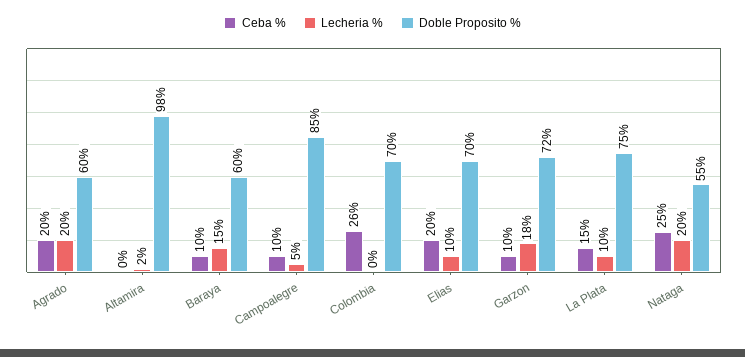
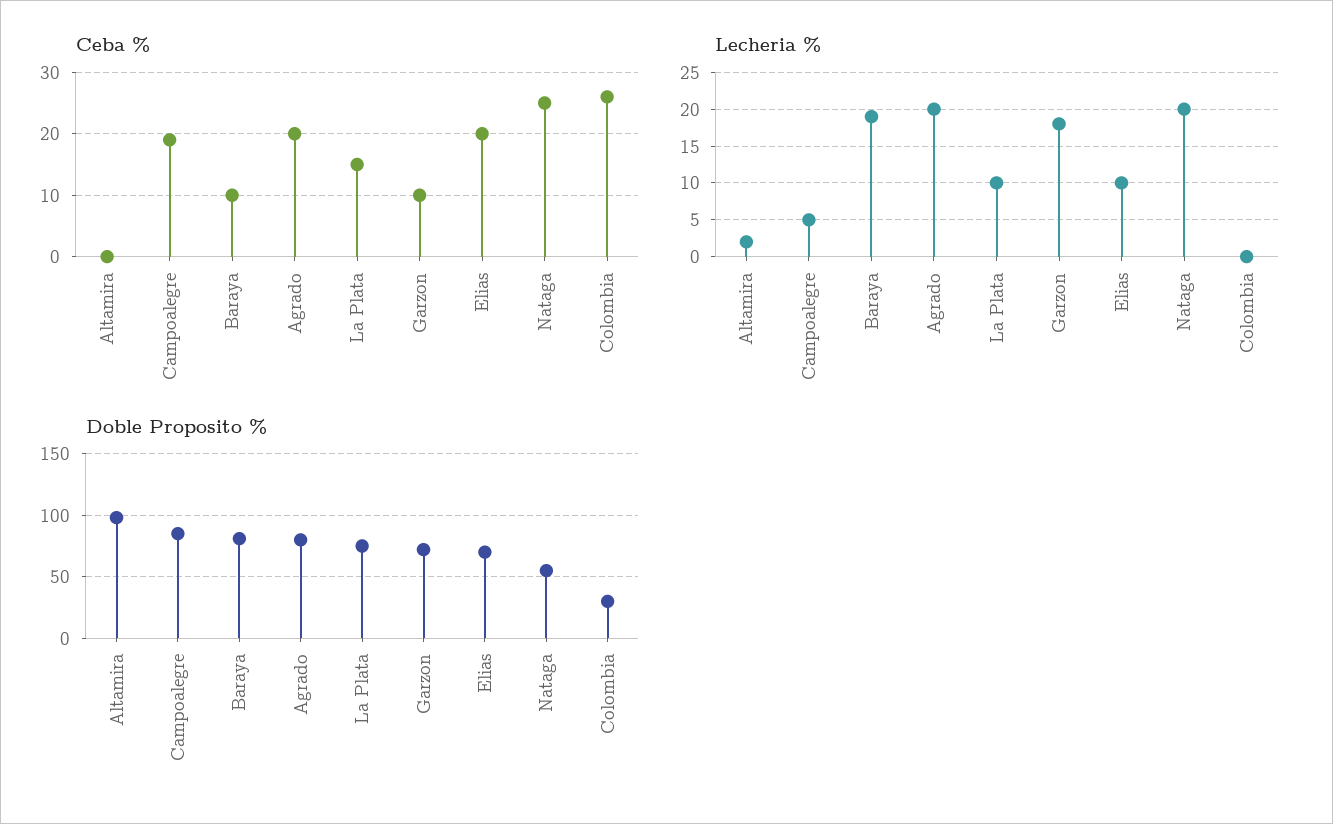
Doble Proposito %, Agrado: 60 -> 80
Lecheria %, Baraya: 15 -> 19
Doble Proposito %, Baraya: 60 -> 80
Ceba %, Campoalegre: 10 -> 19
Doble Proposito %, Colombia: 70 -> 30

